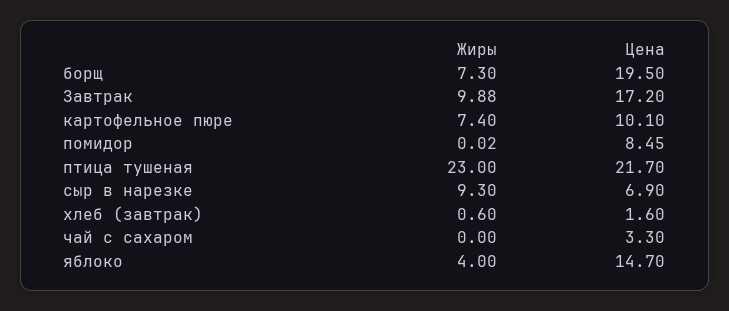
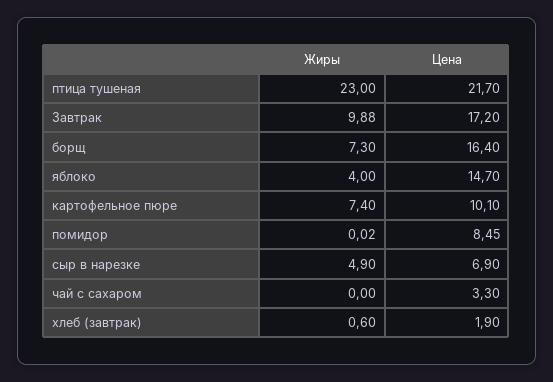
Цена, борщ: 19.5 -> 16.4
Жиры, сыр в нарезке: 9.3 -> 4.9
Цена, хлеб (завтрак): 1.6 -> 1.9

